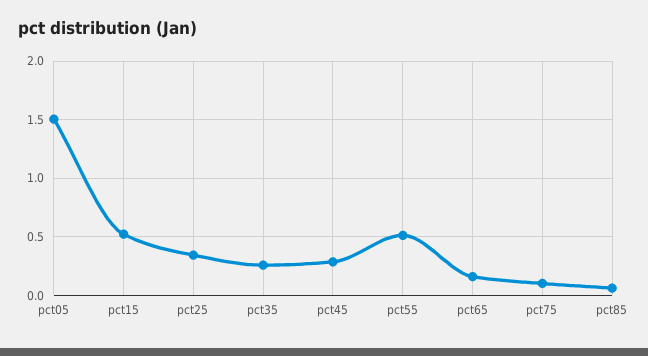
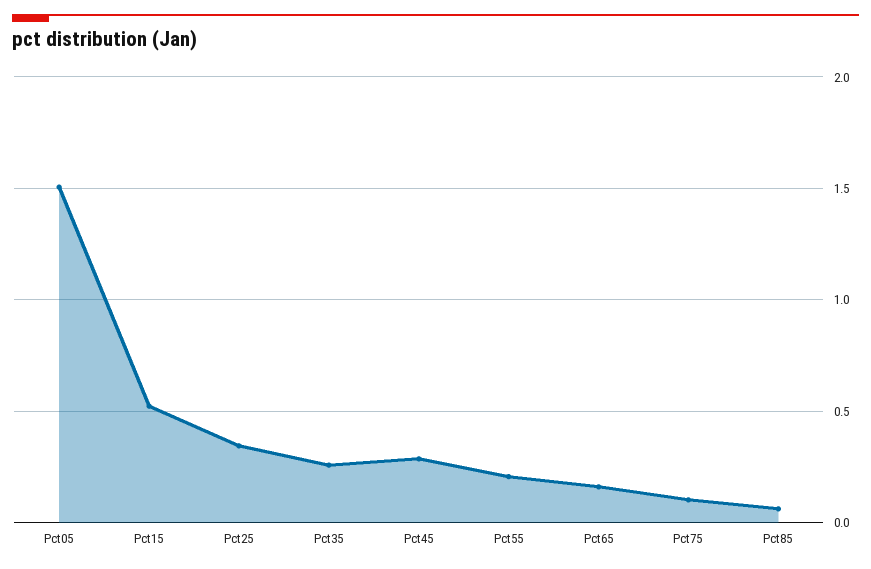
pct55: 0.5 -> 0.2

